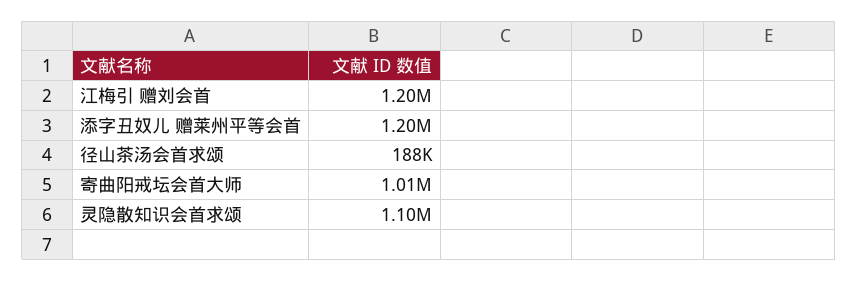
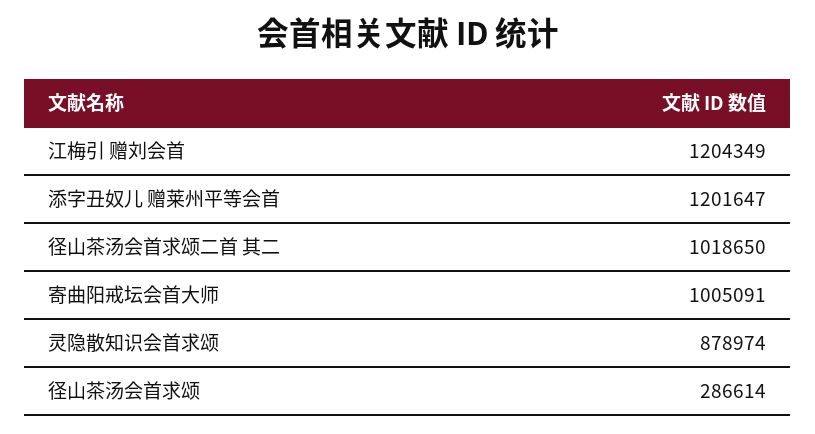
径山茶汤会首求颂: 188000 -> 286614
灵隐散知识会首求颂: 1100000 -> 878974
径山茶汤会首求颂二首 其二: none -> 1018650

